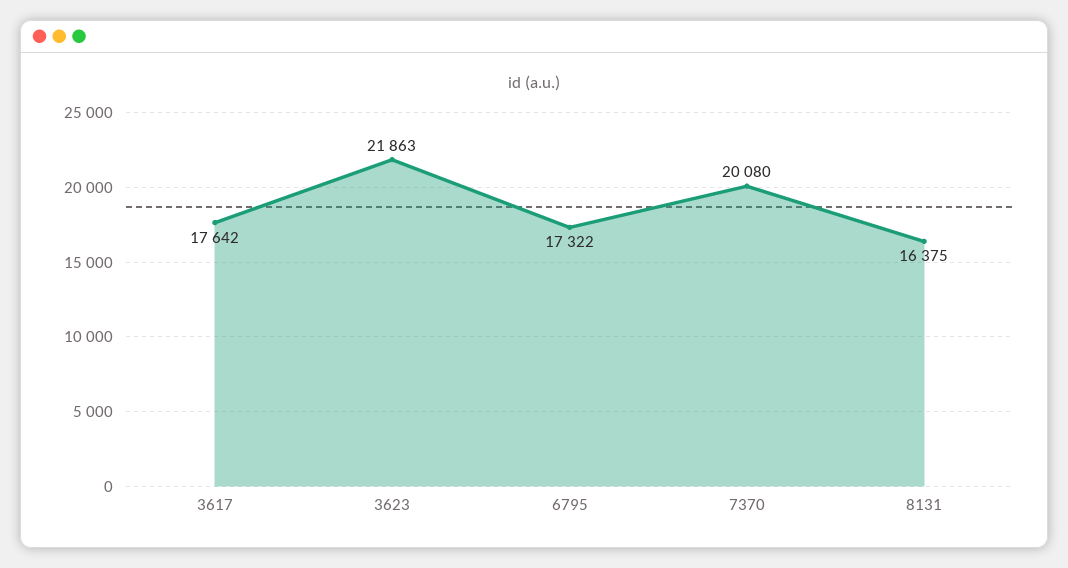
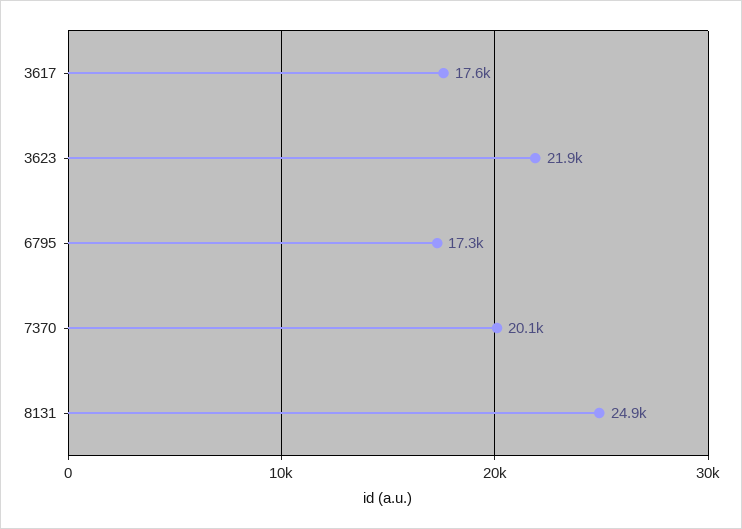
8131: 16375 -> 24900

